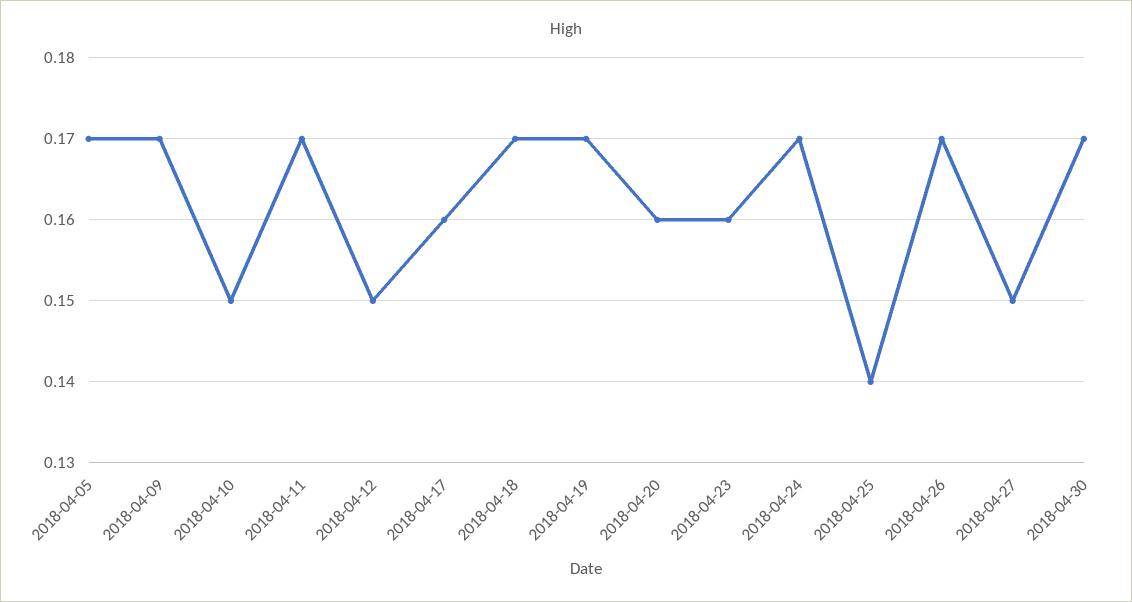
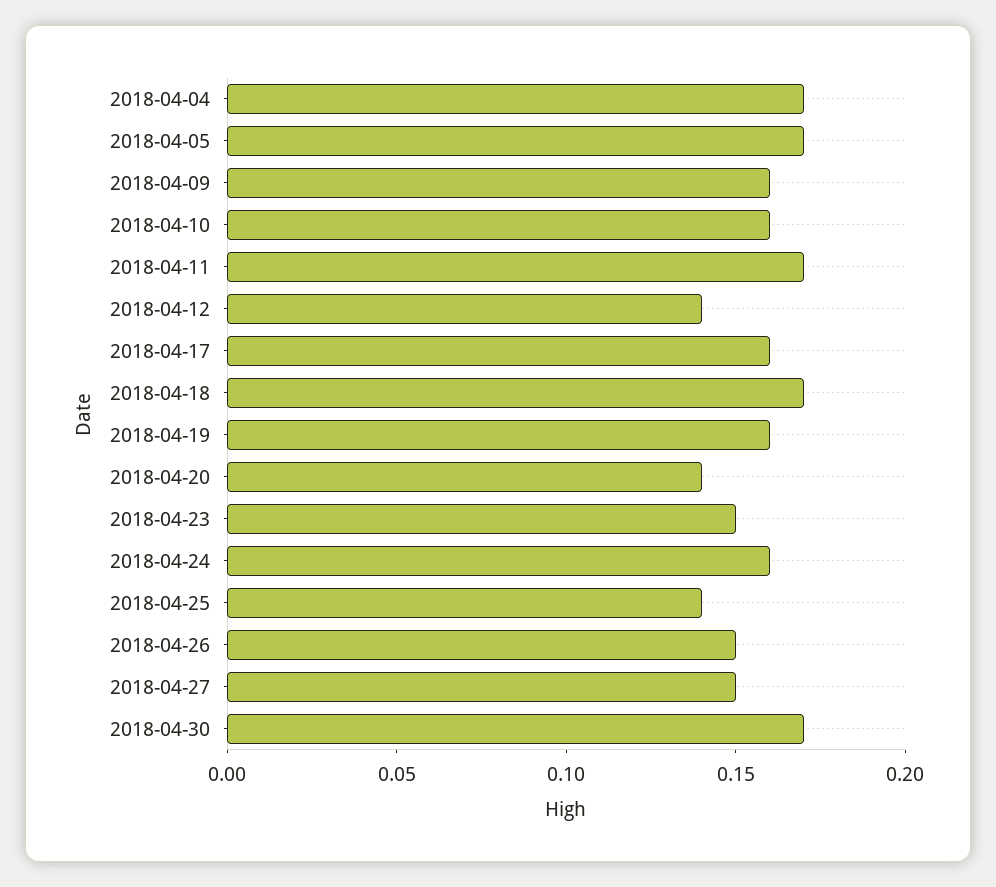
2018-04-09: 0.17 -> 0.16
2018-04-10: 0.15 -> 0.16
2018-04-12: 0.15 -> 0.14
2018-04-19: 0.17 -> 0.16
2018-04-20: 0.16 -> 0.14
2018-04-23: 0.16 -> 0.15
2018-04-24: 0.17 -> 0.16
2018-04-26: 0.17 -> 0.15
2018-04-04: none -> 0.17

